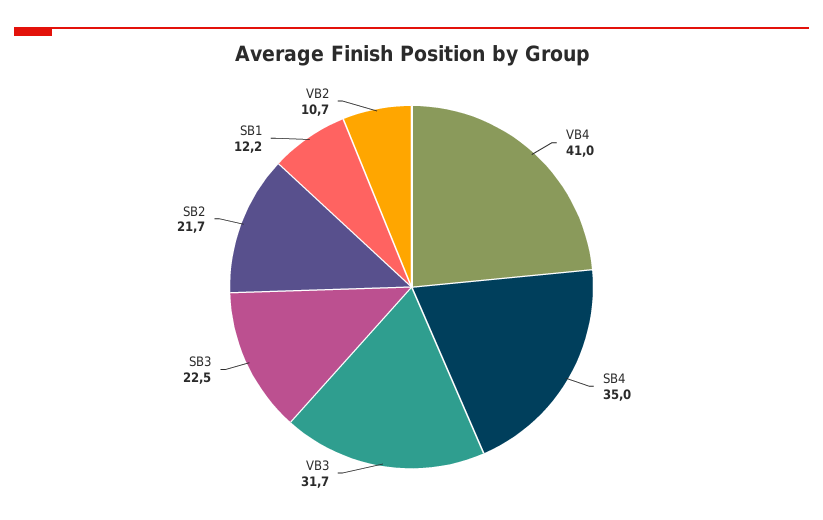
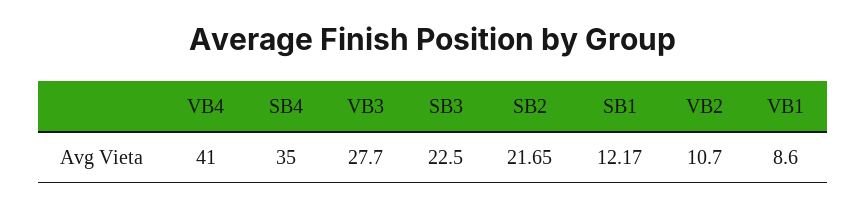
VB3: 31.7 -> 27.7
VB1: none -> 8.6

